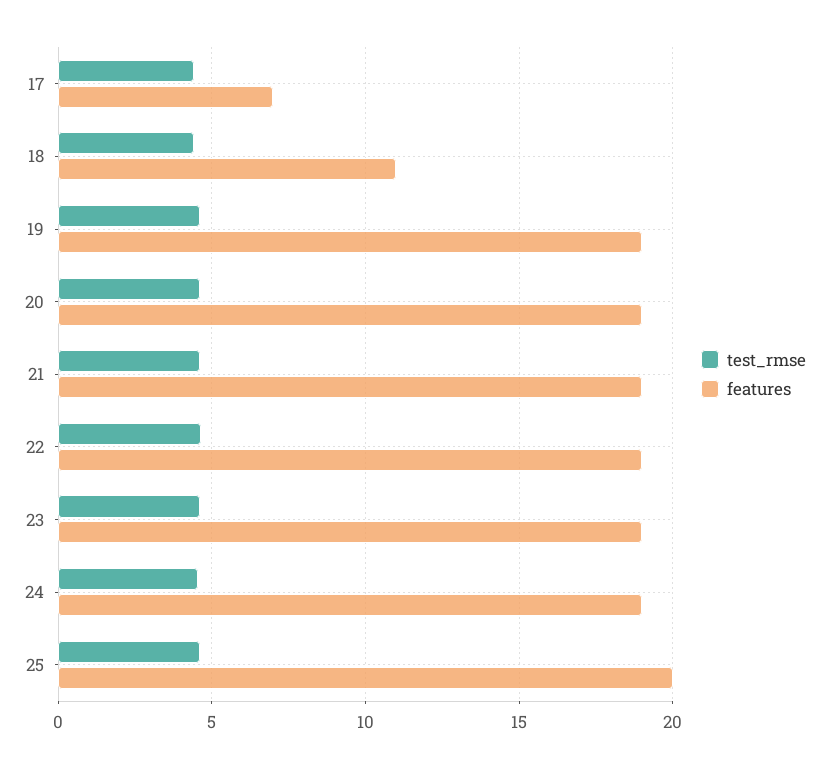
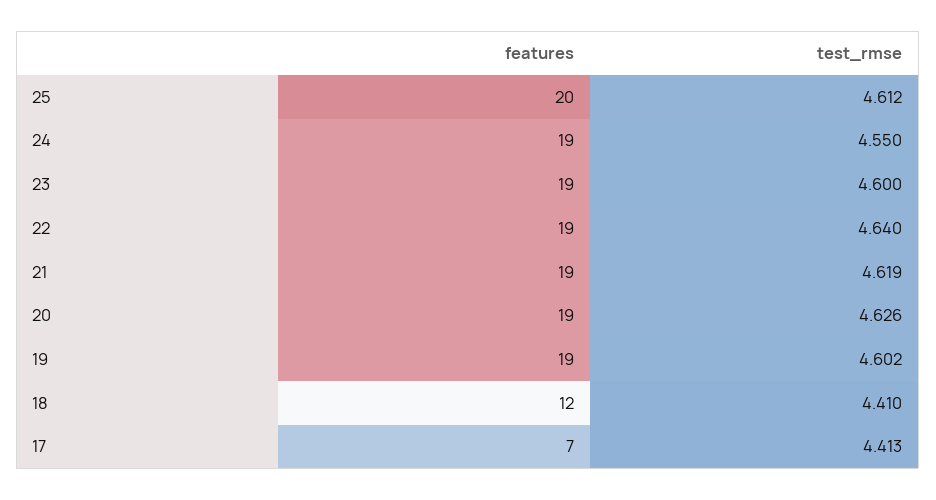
features, 18: 11 -> 12

